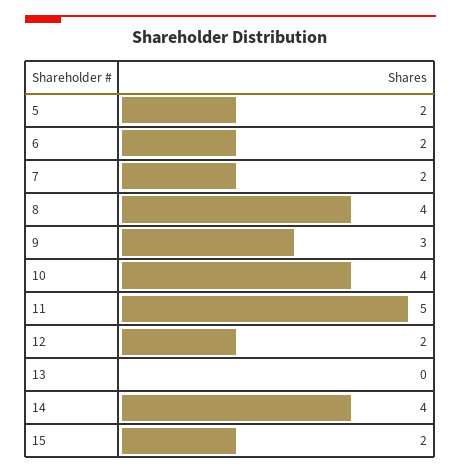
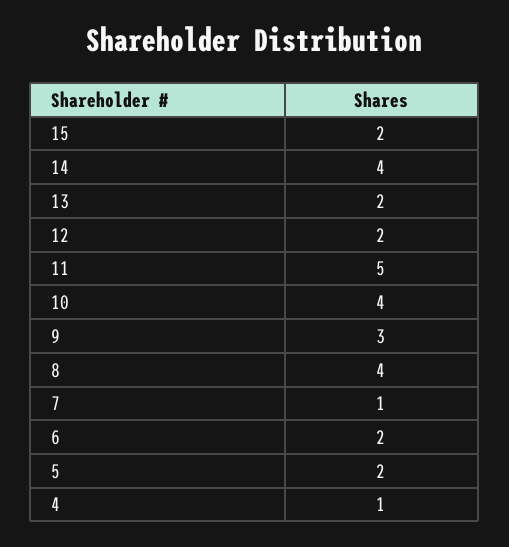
7: 2 -> 1
13: 0 -> 2
4: none -> 1

